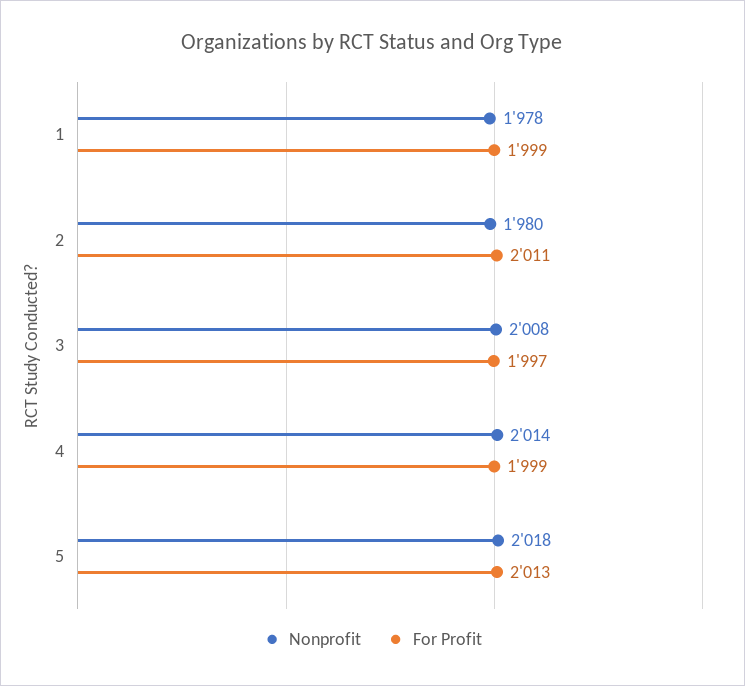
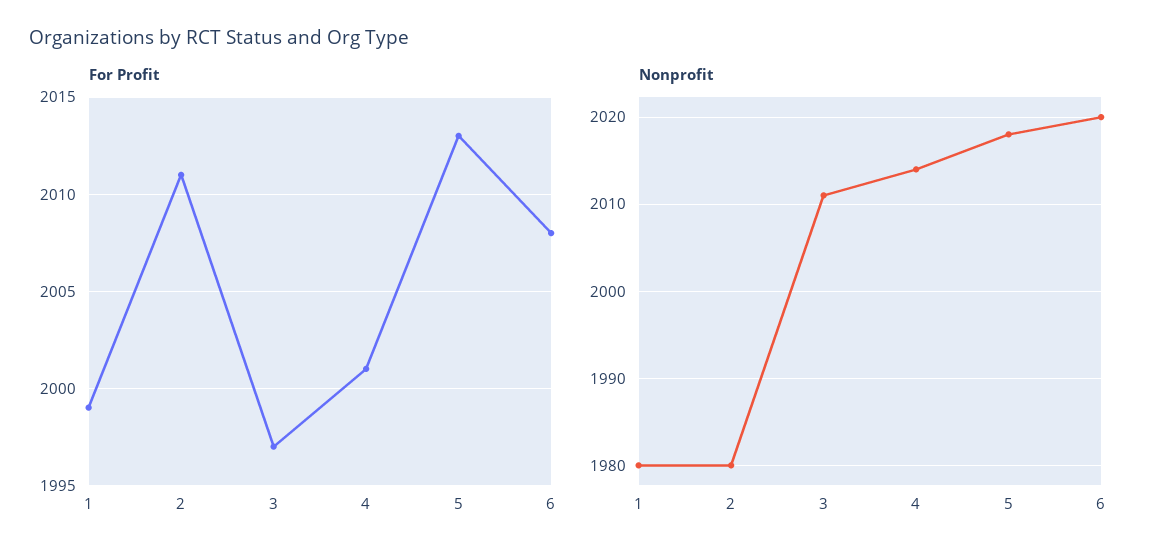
Nonprofit, 1: 1978 -> 1980
Nonprofit, 3: 2008 -> 2011
For Profit, 4: 1999 -> 2001
For Profit, 6: none -> 2008
Nonprofit, 6: none -> 2020

